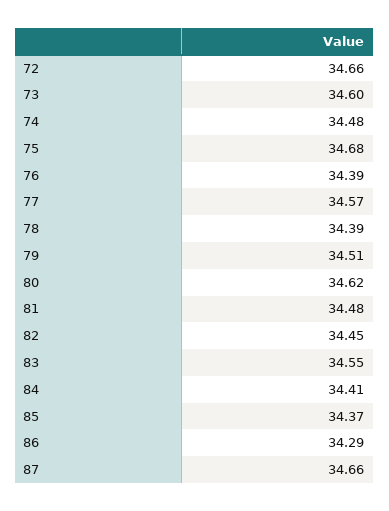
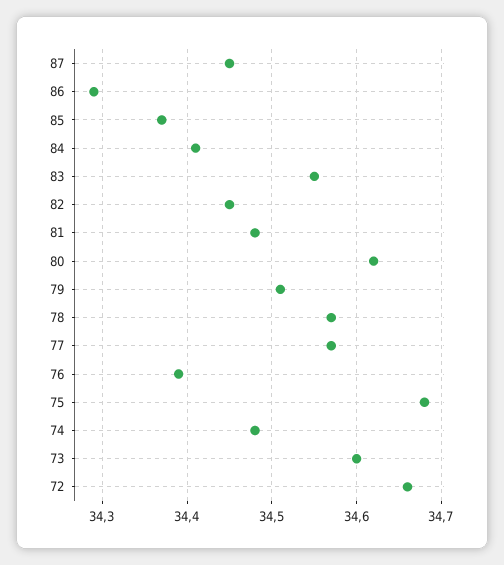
78: 34.39 -> 34.57
87: 34.66 -> 34.45

